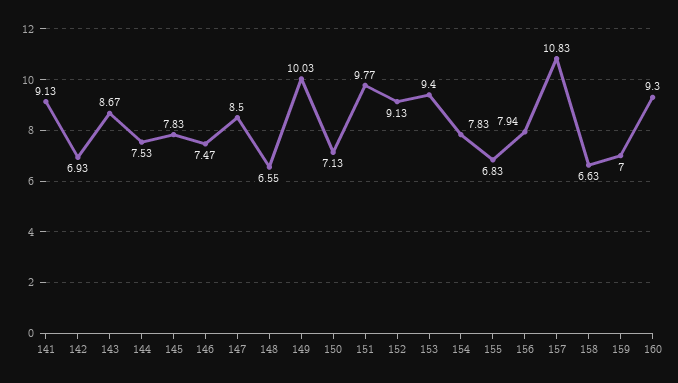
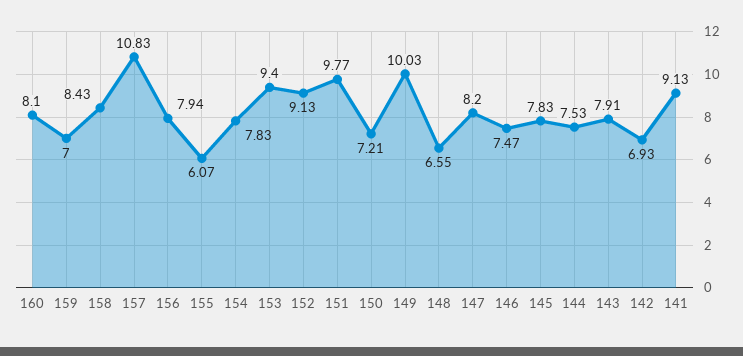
143: 8.67 -> 7.91
147: 8.5 -> 8.2
150: 7.13 -> 7.21
155: 6.83 -> 6.07
158: 6.63 -> 8.43
160: 9.3 -> 8.1

